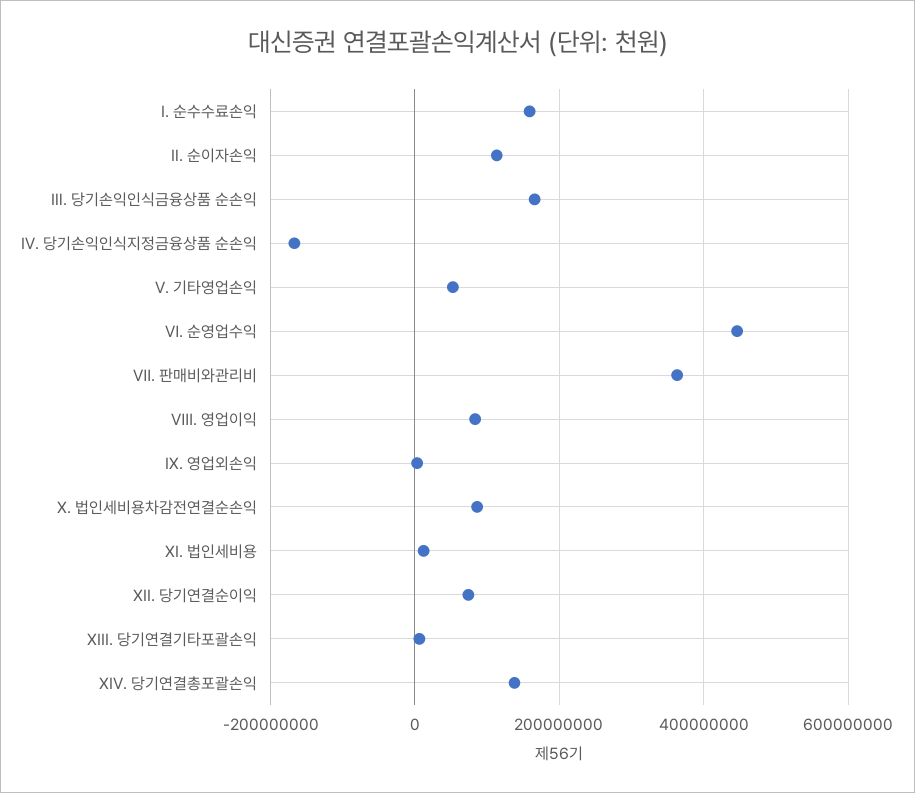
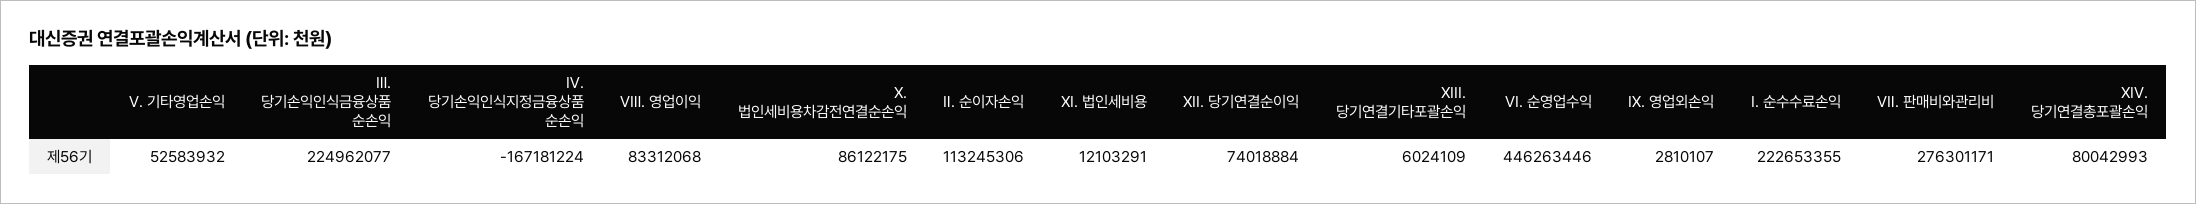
Ⅰ. 순수수료손익: 160000000 -> 222653355
Ⅲ. 당기손익인식금융상품 순손익: 160000000 -> 224962077
Ⅶ. 판매비와관리비: 360000000 -> 276301171
XIV. 당기연결총포괄손익: 140000000 -> 80042993

